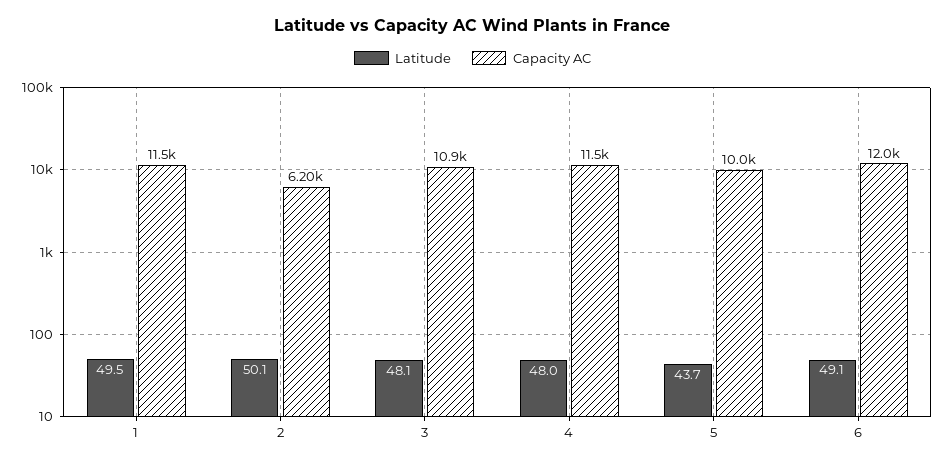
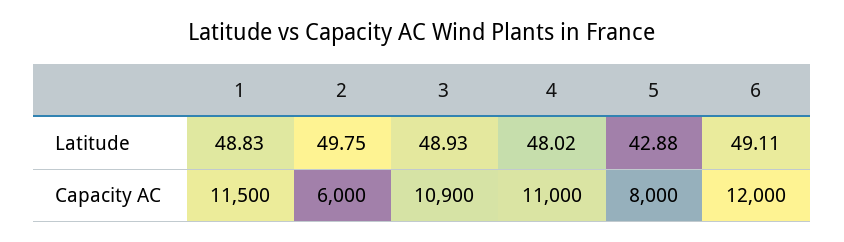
Latitude, 1: 49.5 -> 48.83
Latitude, 2: 50.1 -> 49.75
Capacity AC, 2: 6200 -> 6000
Latitude, 3: 48.1 -> 48.93
Capacity AC, 4: 11500 -> 11000
Latitude, 5: 43.7 -> 42.88
Capacity AC, 5: 10000 -> 8000

